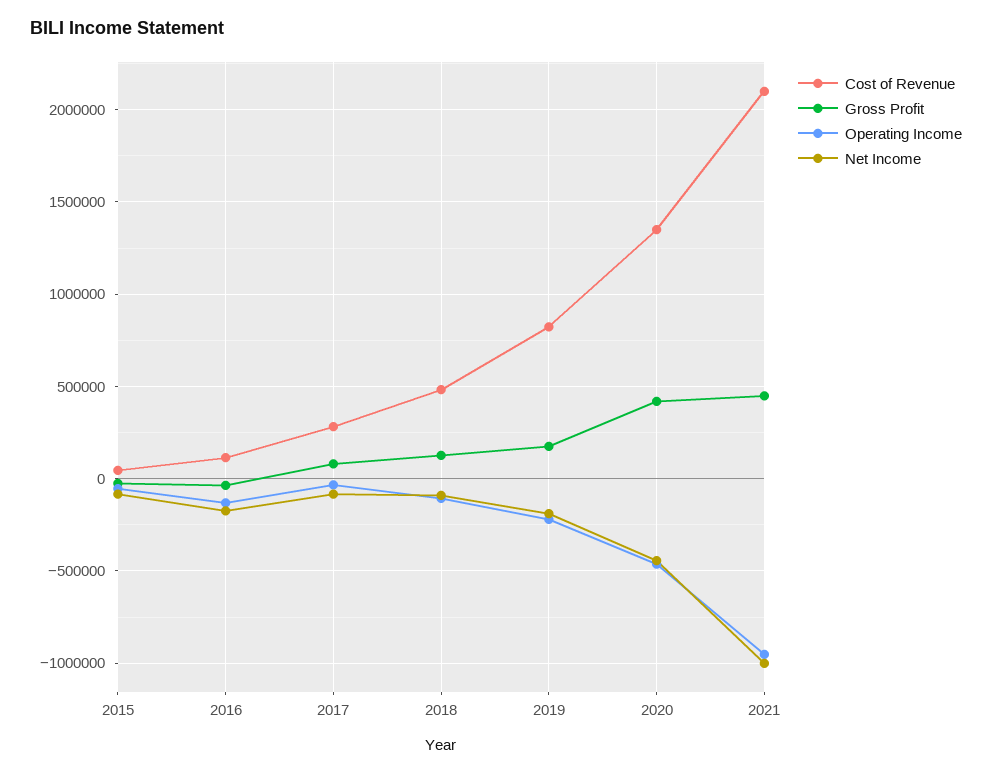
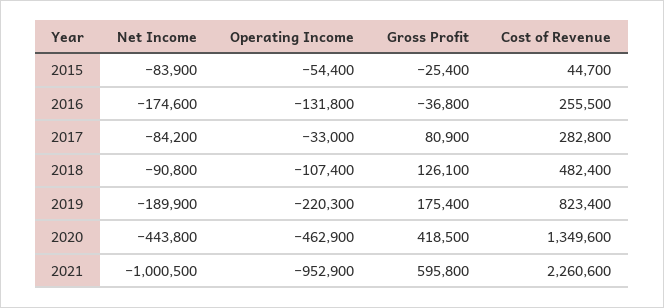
Cost of Revenue, 2016: 100000 -> 255500
Cost of Revenue, 2021: 2100000 -> 2260600
Gross Profit, 2021: 450000 -> 595800

